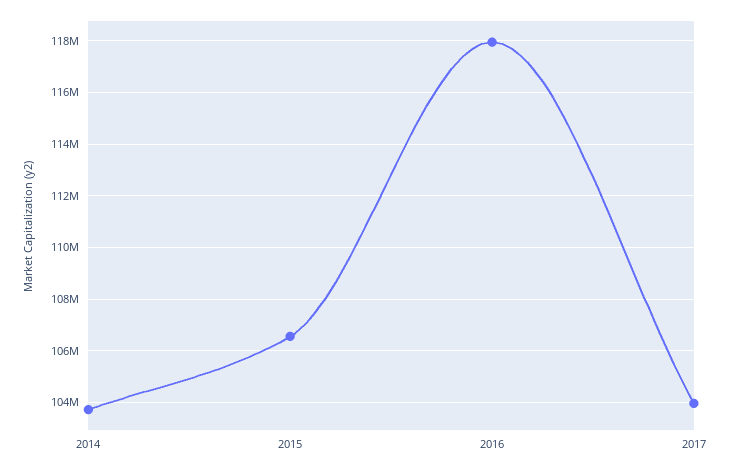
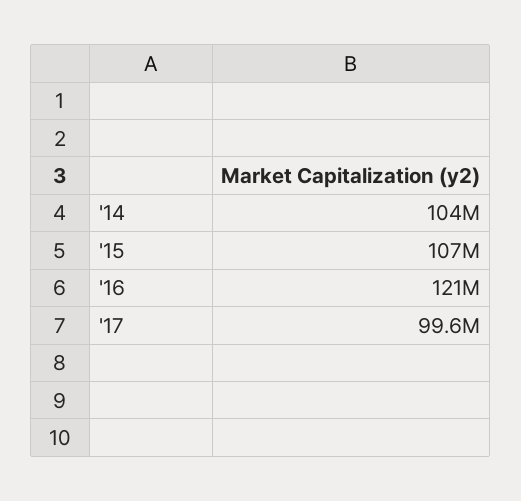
2016: 118000000 -> 121000000
2017: 104000000 -> 99600000

